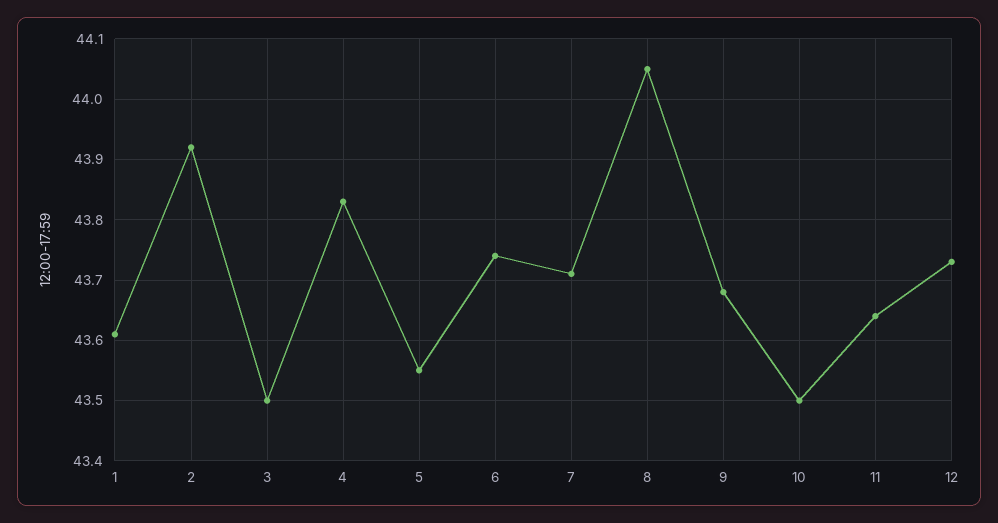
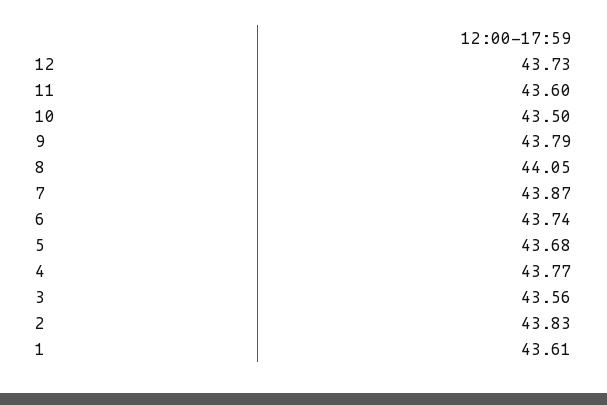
2: 43.92 -> 43.83
3: 43.5 -> 43.56
4: 43.83 -> 43.77
5: 43.55 -> 43.68
7: 43.71 -> 43.87
9: 43.68 -> 43.79
11: 43.64 -> 43.6

